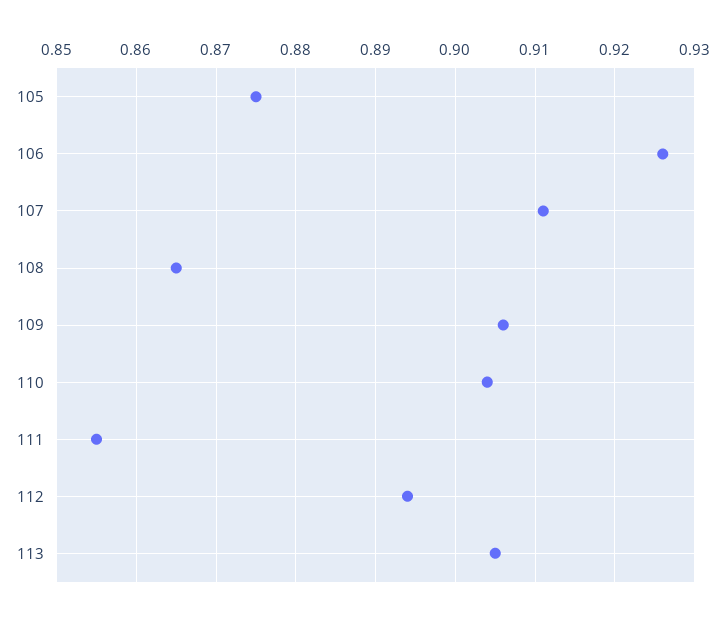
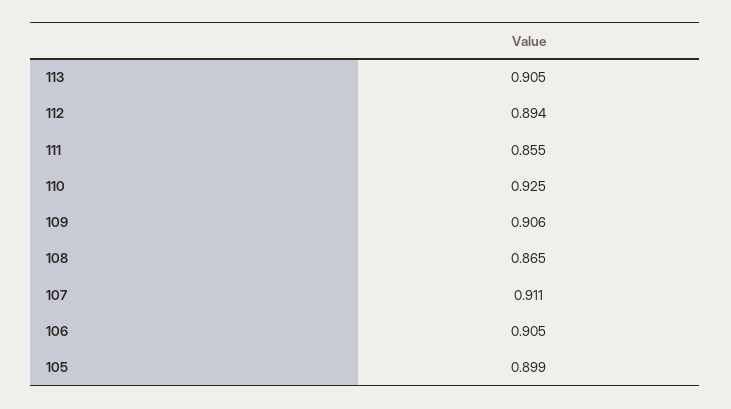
105: 0.875 -> 0.899
106: 0.926 -> 0.905
110: 0.904 -> 0.925

